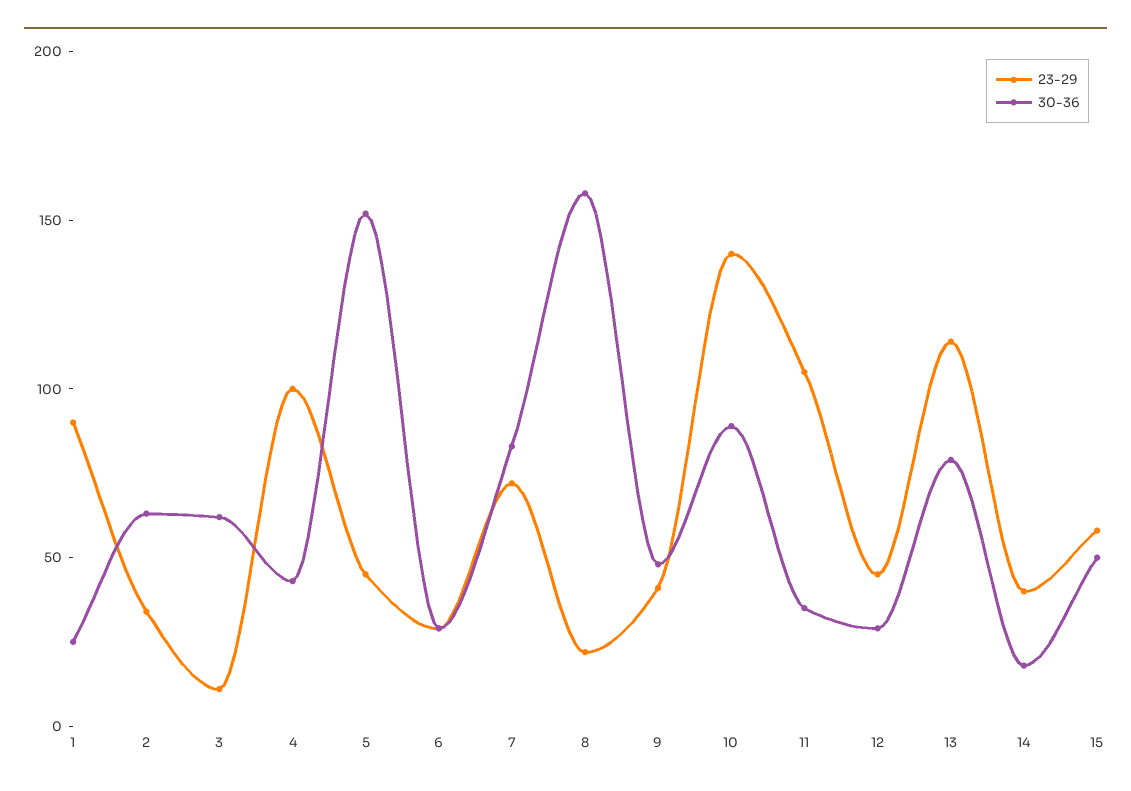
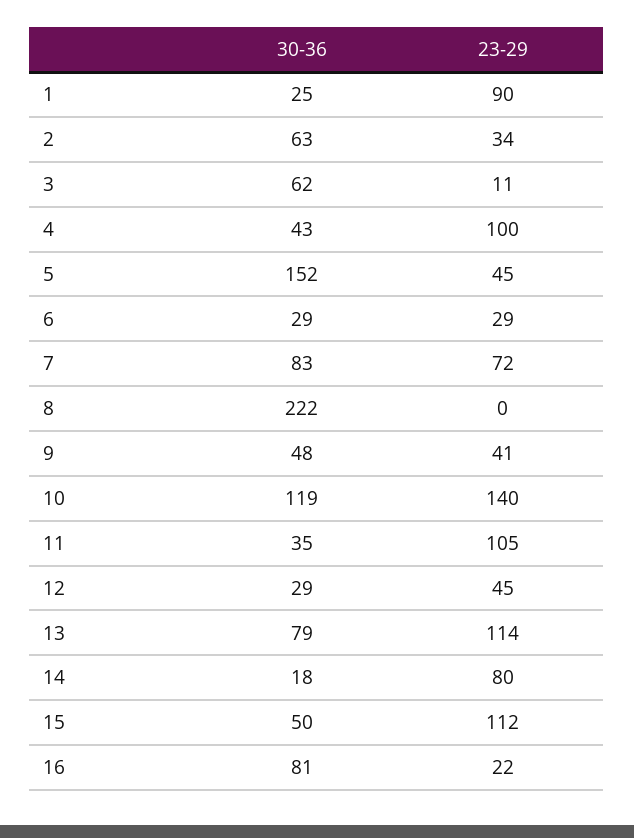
23-29, 8: 20 -> 0
30-36, 8: 160 -> 222
30-36, 10: 90 -> 119
23-29, 14: 40 -> 80
23-29, 15: 60 -> 112
30-36, 16: none -> 81
23-29, 16: none -> 22

